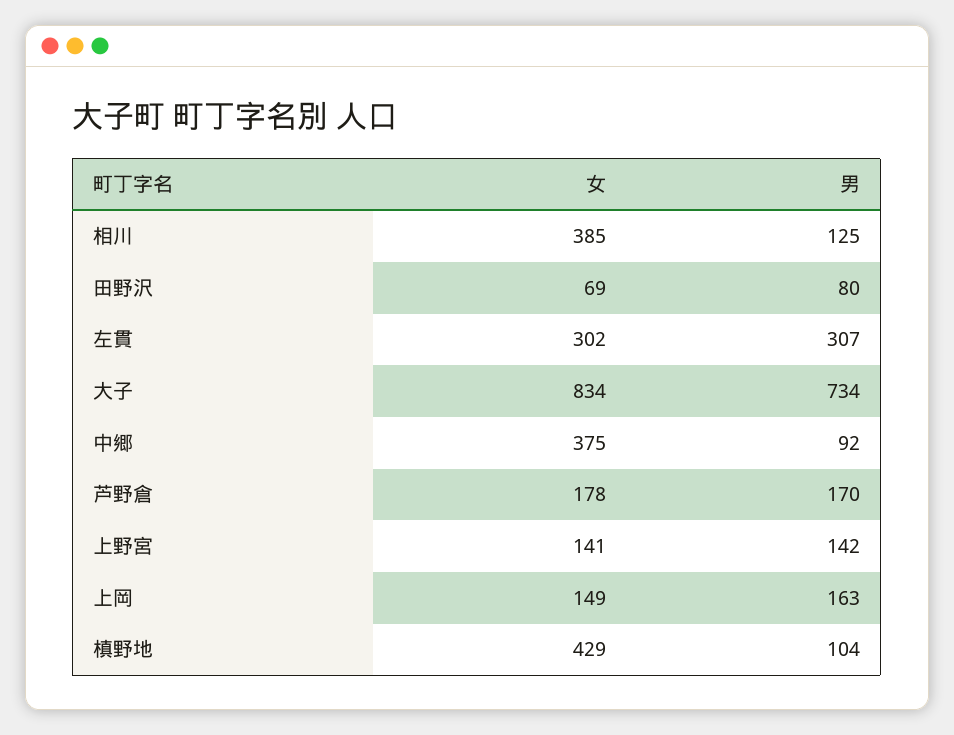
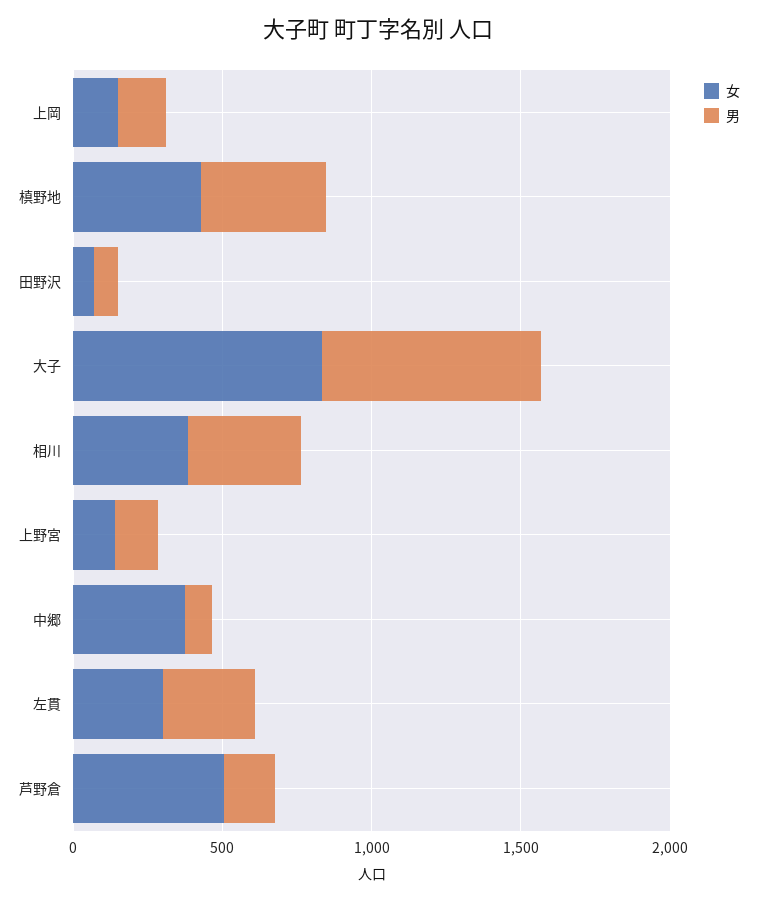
男, 相川: 125 -> 400
女, 芦野倉: 178 -> 500
男, 槙野地: 104 -> 400

